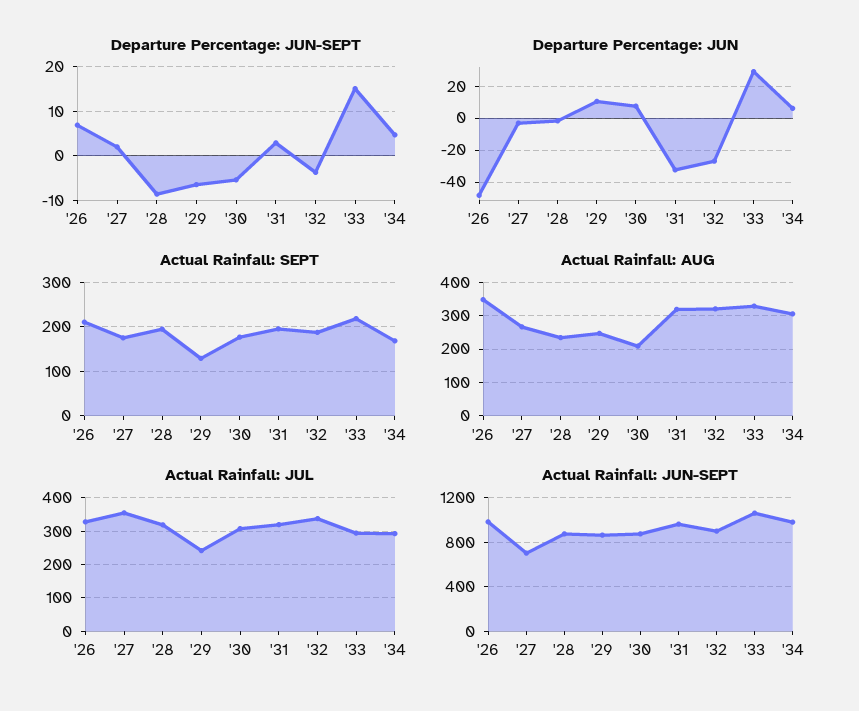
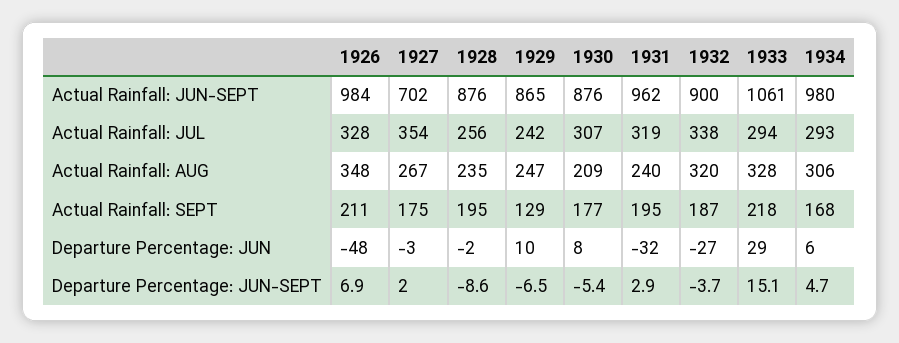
Actual Rainfall: AUG, '31: 320 -> 240
Actual Rainfall: JUL, '28: 320 -> 256

